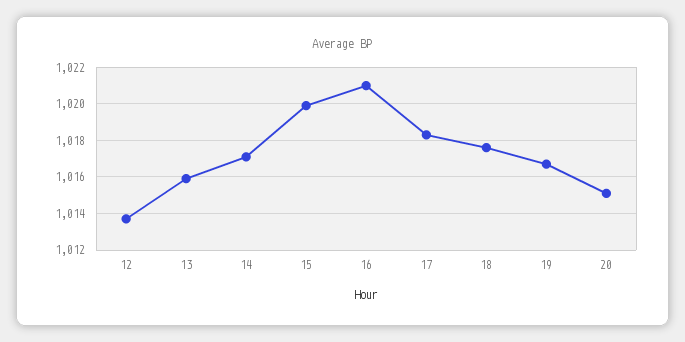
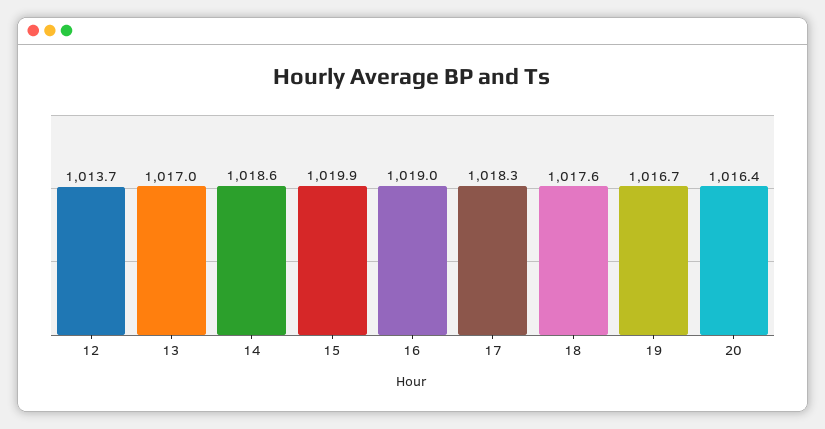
13: 1016 -> 1017
14: 1017 -> 1018.6
16: 1021 -> 1019
20: 1015 -> 1016.4

